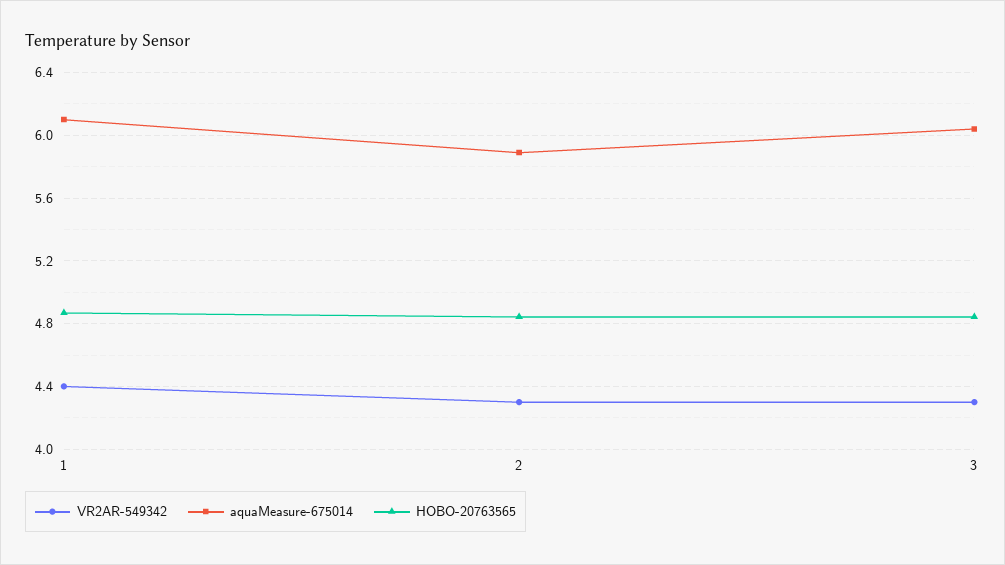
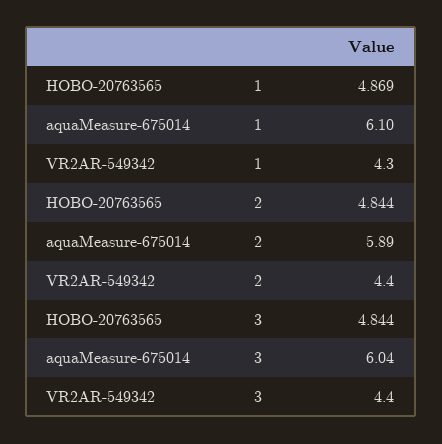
VR2AR-549342, 1: 4.4 -> 4.3
VR2AR-549342, 2: 4.3 -> 4.4
VR2AR-549342, 3: 4.3 -> 4.4

